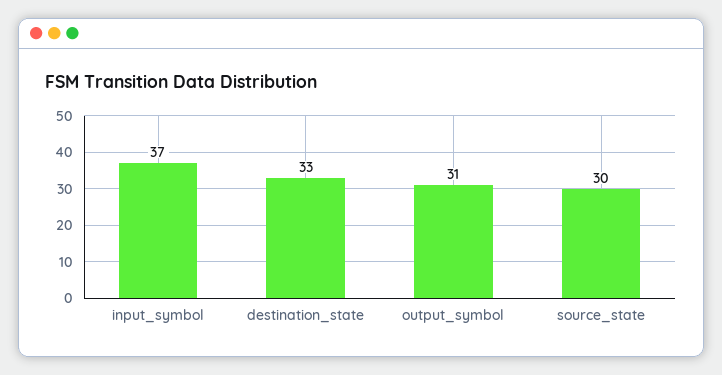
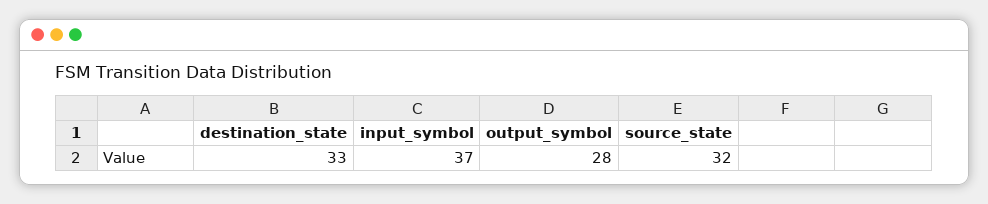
output_symbol: 31 -> 28
source_state: 30 -> 32

